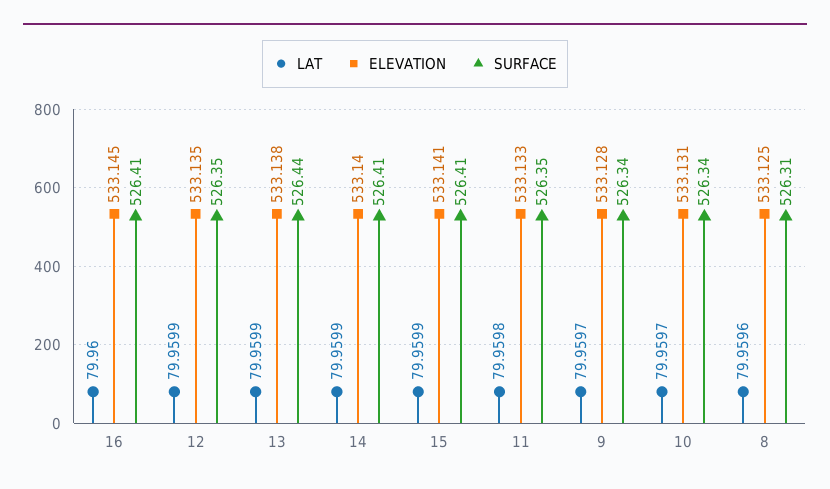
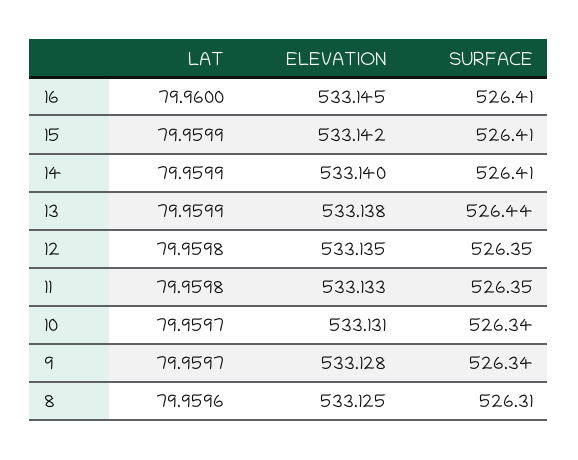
LAT, 12: 79.9599 -> 79.9598
ELEVATION, 15: 533.141 -> 533.142

